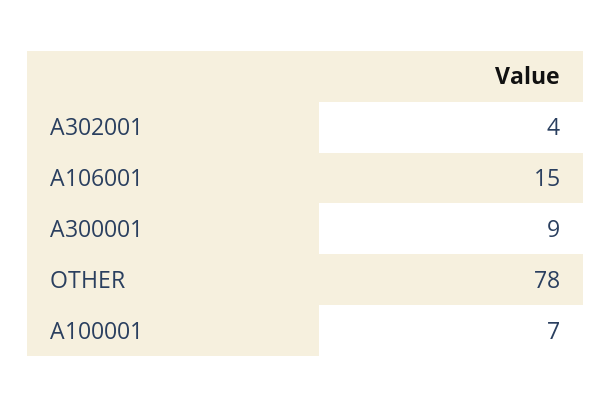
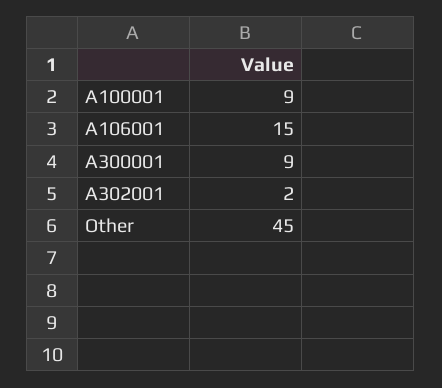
A302001: 4 -> 2
OTHER: 78 -> 45
A100001: 7 -> 9

